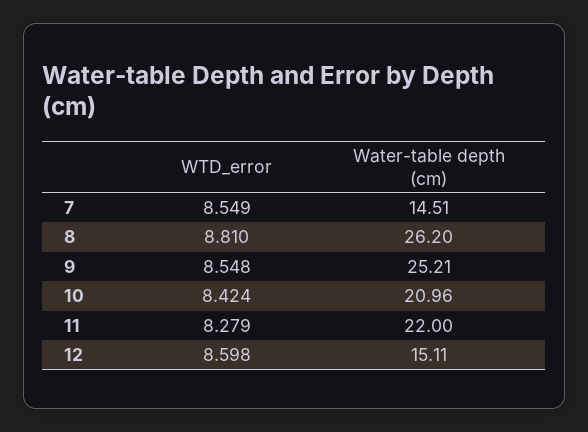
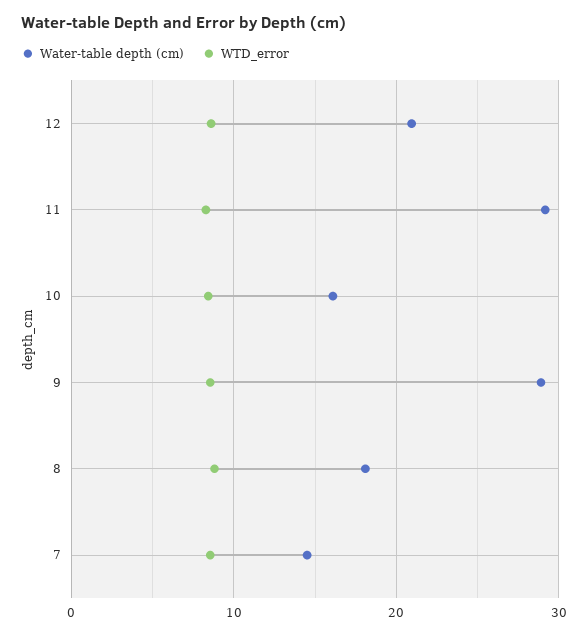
Water-table depth (cm), 8: 26.2 -> 18
Water-table depth (cm), 9: 25.21 -> 29
Water-table depth (cm), 10: 20.96 -> 16
Water-table depth (cm), 11: 22 -> 29
Water-table depth (cm), 12: 15.11 -> 21

